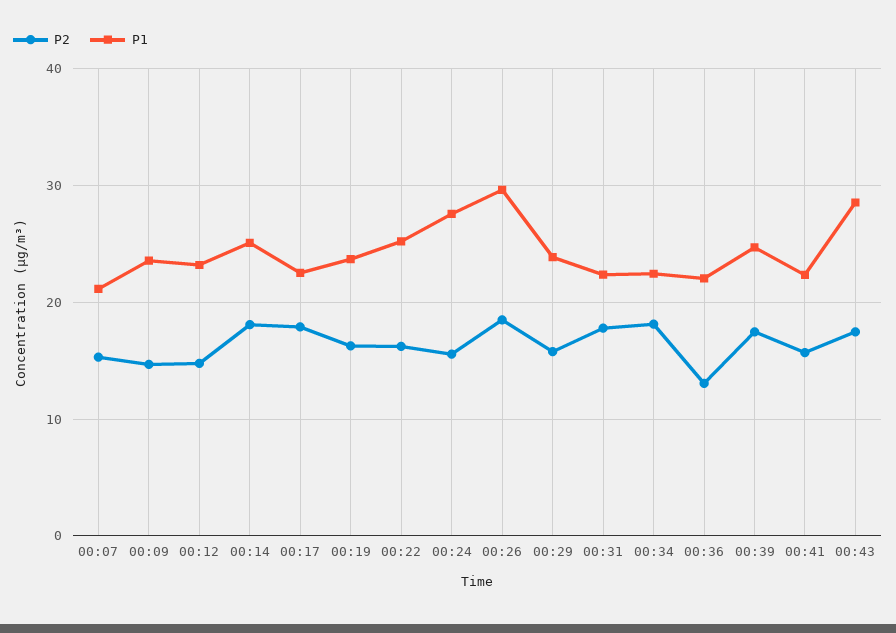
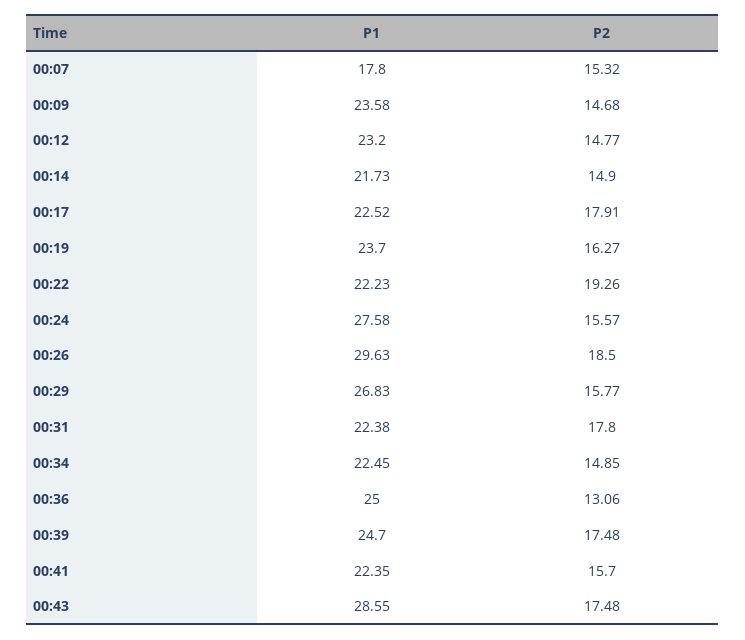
P1, 00:07: 21 -> 17.8
P2, 00:14: 18 -> 14.9
P1, 00:14: 25 -> 21.73
P2, 00:22: 16 -> 19.26
P1, 00:22: 25 -> 22.23
P1, 00:29: 24 -> 26.83
P2, 00:34: 18 -> 14.85
P1, 00:36: 22 -> 25

